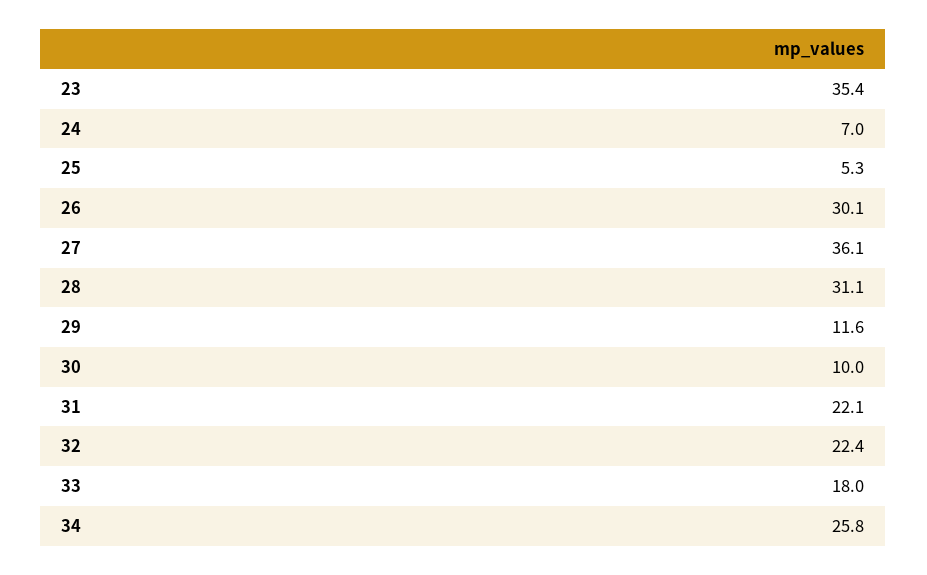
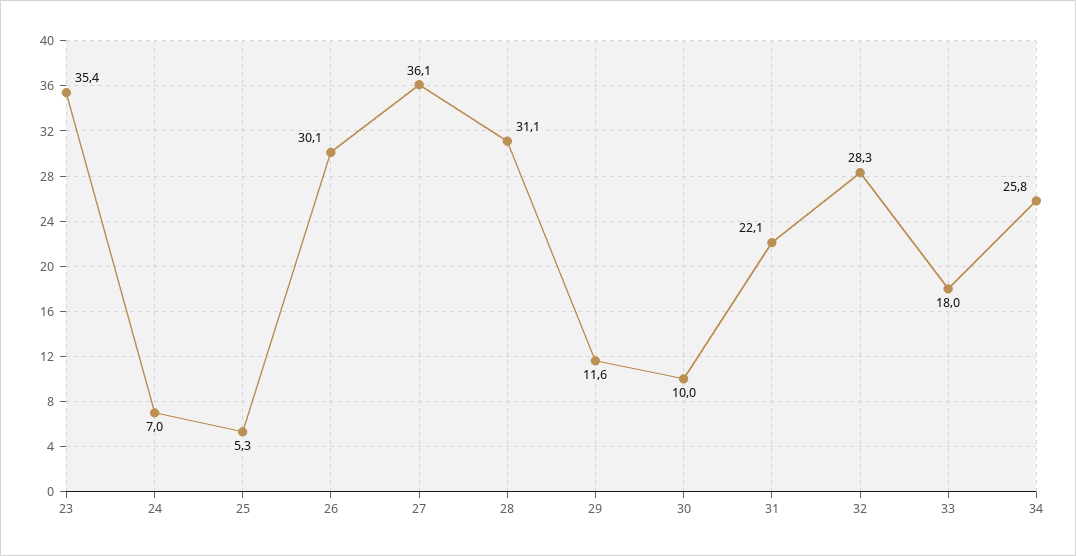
32: 22.4 -> 28.3

